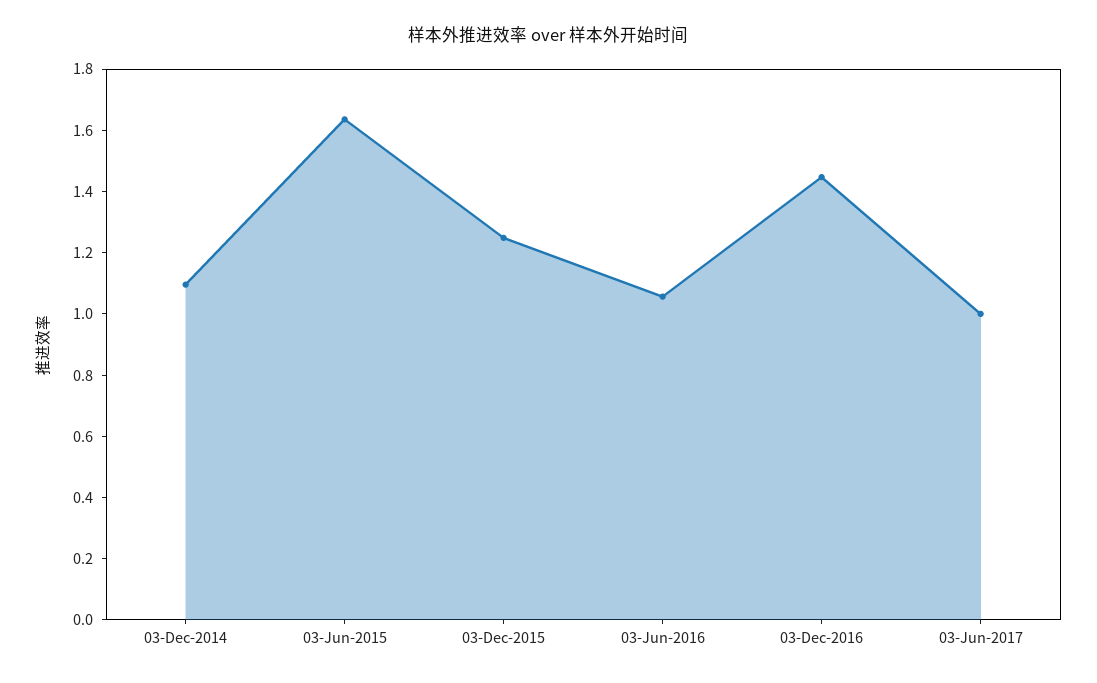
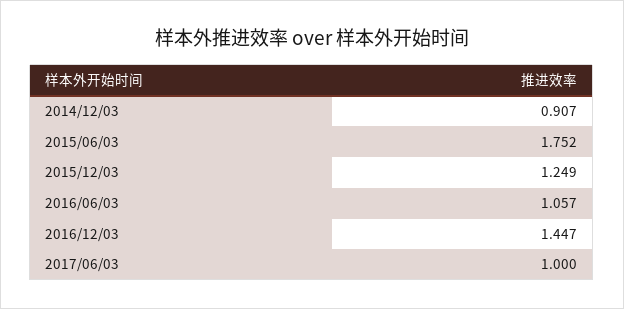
03-Dec-2014: 1.1 -> 0.907
03-Jun-2015: 1.65 -> 1.752

